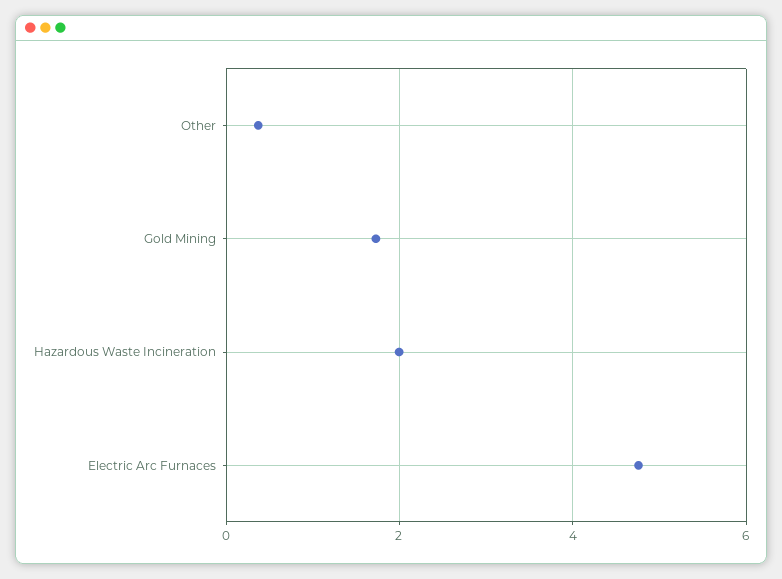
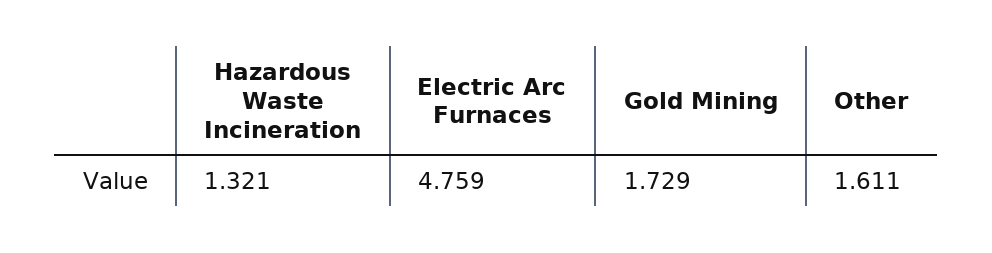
Other: 0.4 -> 1.611
Hazardous Waste Incineration: 2 -> 1.321

